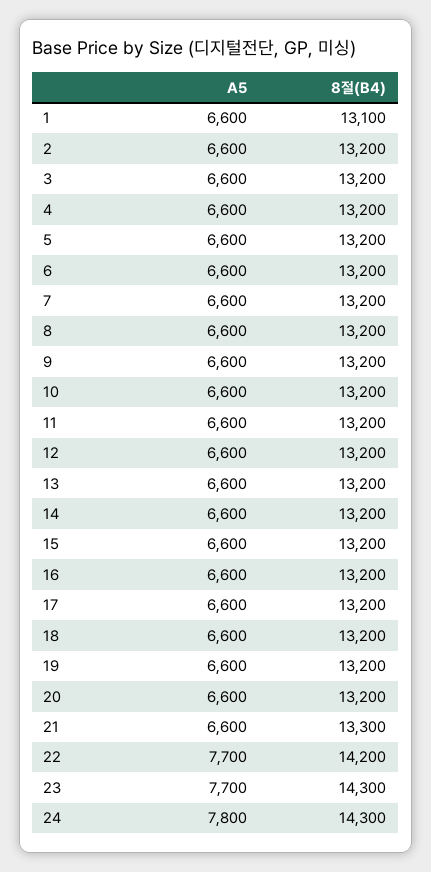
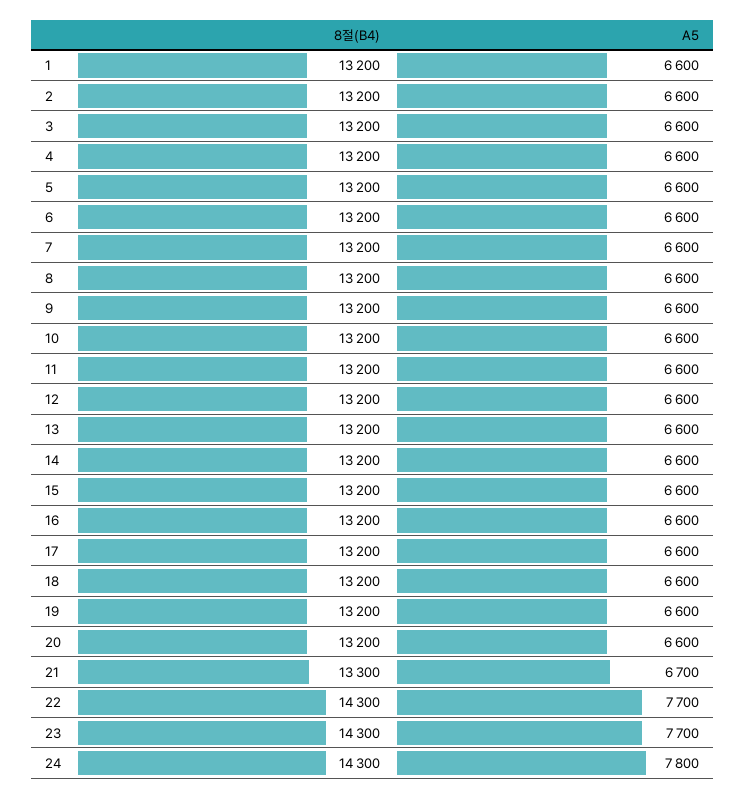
8절(B4), 1: 13100 -> 13200
A5, 21: 6600 -> 6700
8절(B4), 22: 14200 -> 14300

